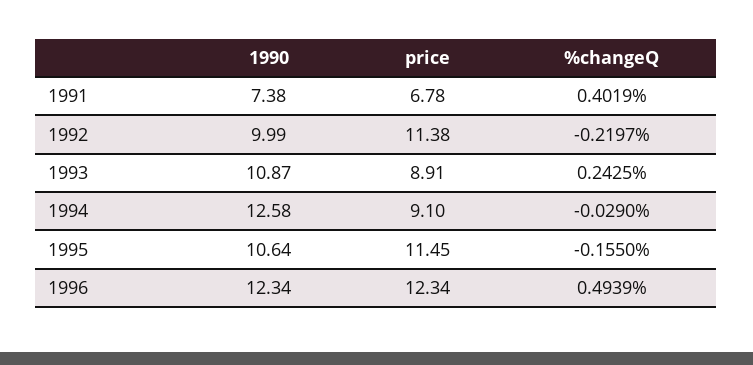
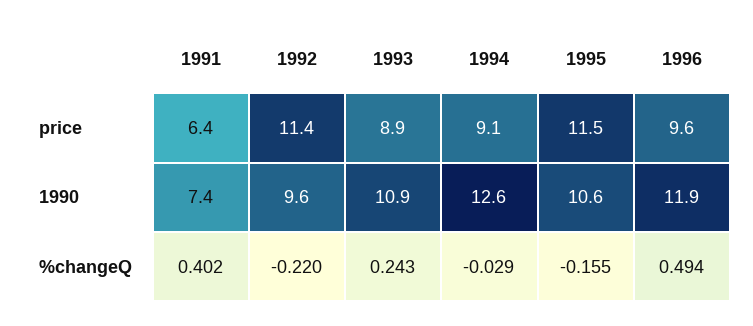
price, 1991: 6.78 -> 6.4
1990, 1992: 9.99 -> 9.6
1990, 1996: 12.34 -> 11.9
price, 1996: 12.34 -> 9.6

